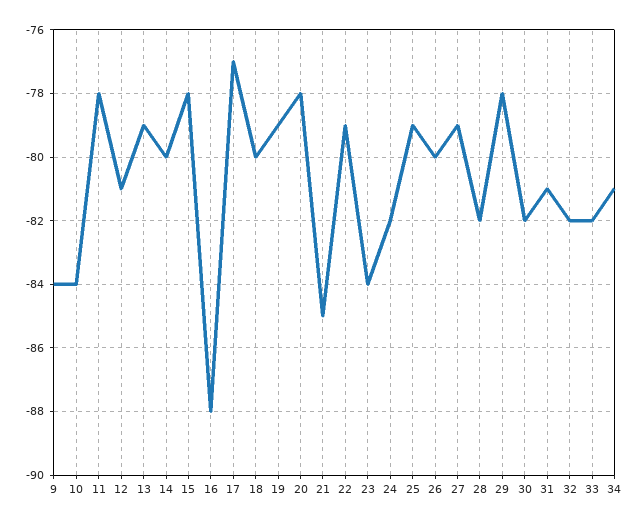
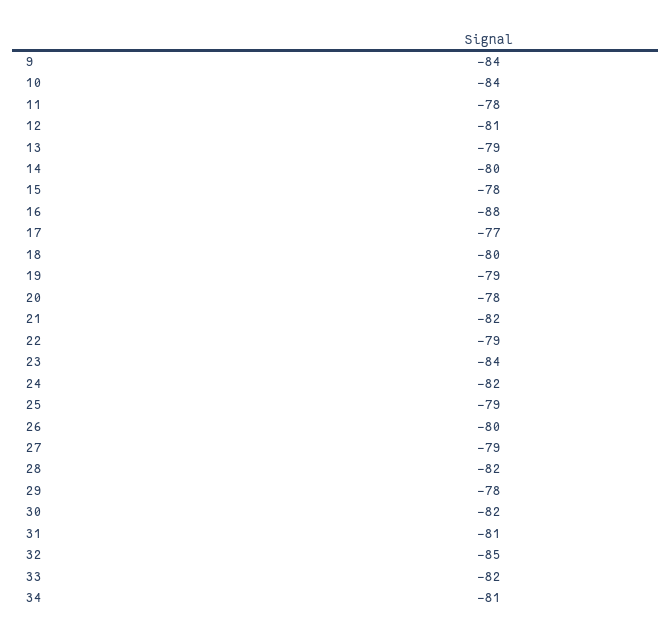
21: -85 -> -82
32: -82 -> -85

